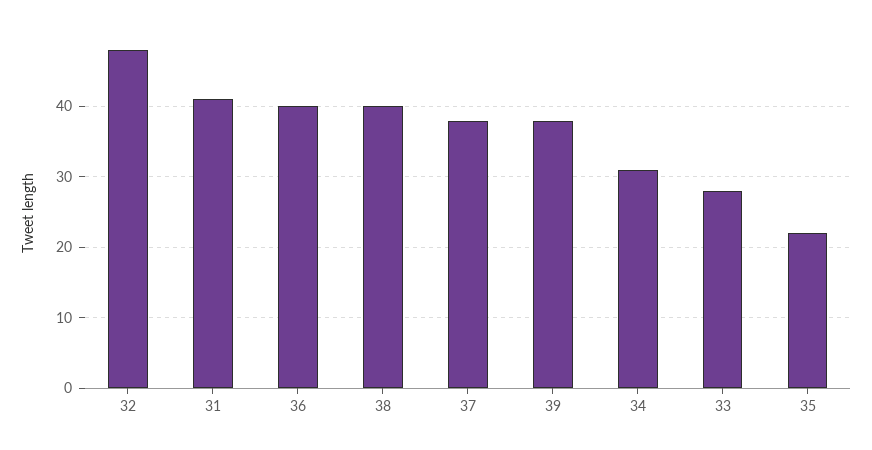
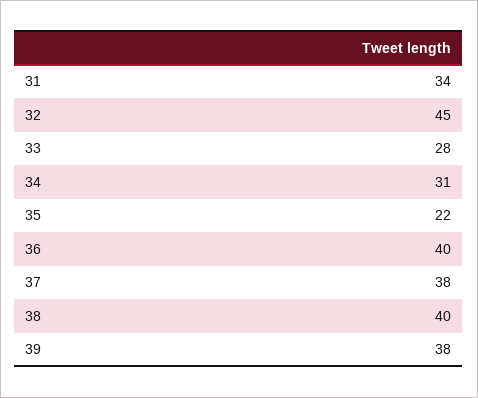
32: 48 -> 45
31: 41 -> 34

